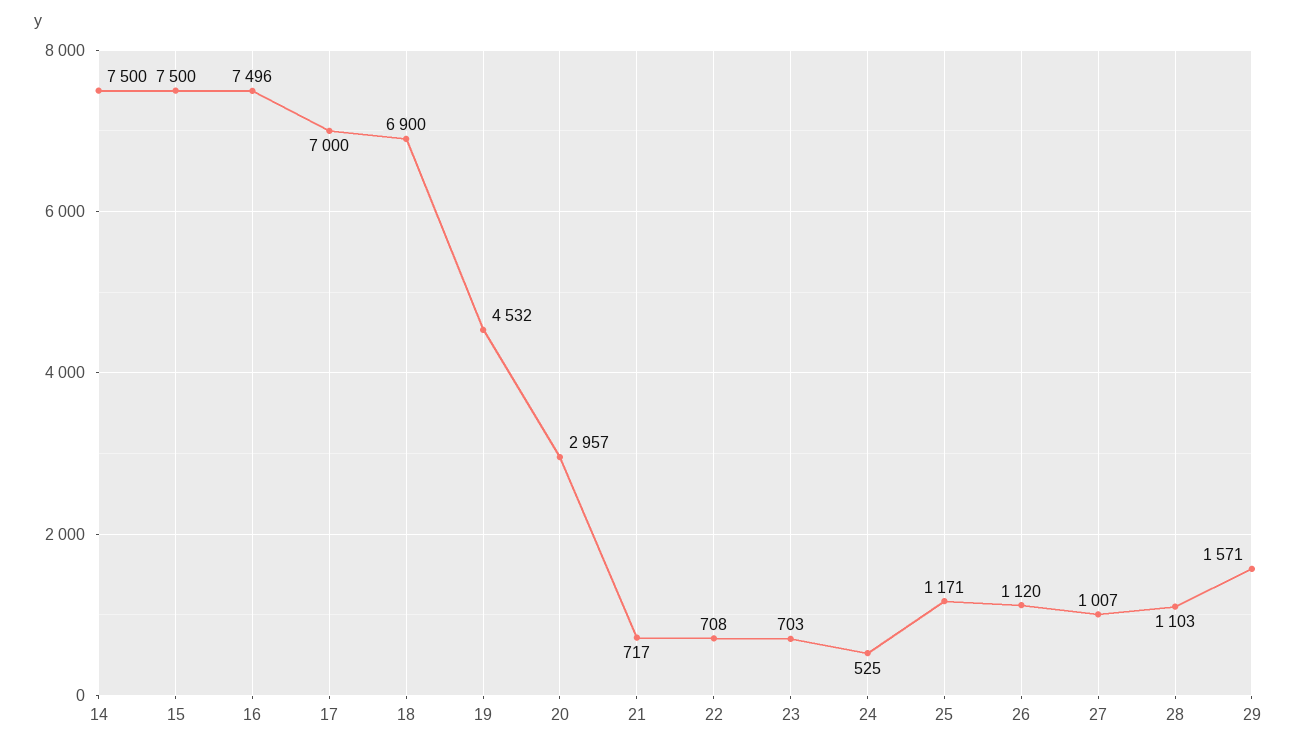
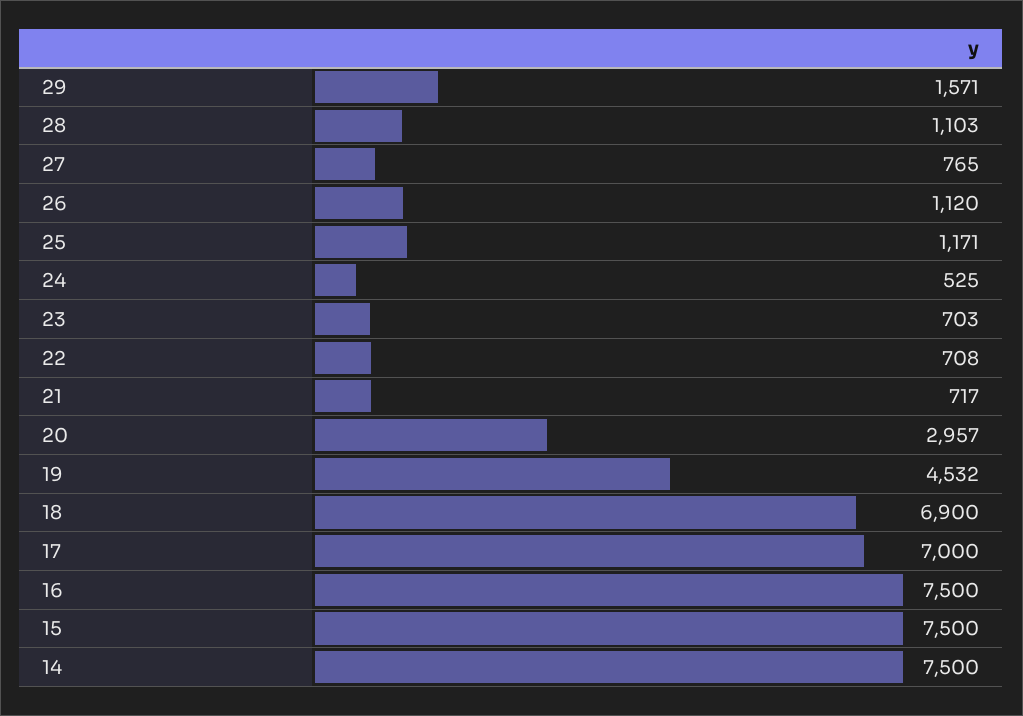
16: 7496 -> 7500
27: 1007 -> 765

